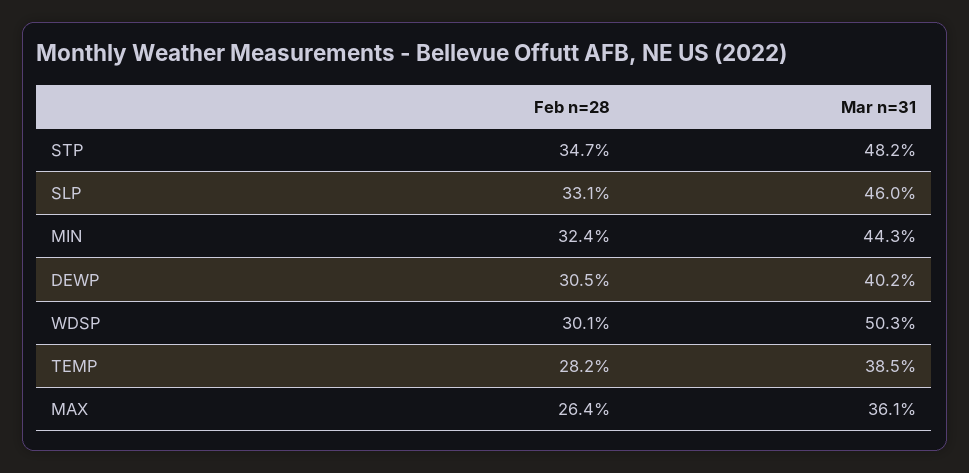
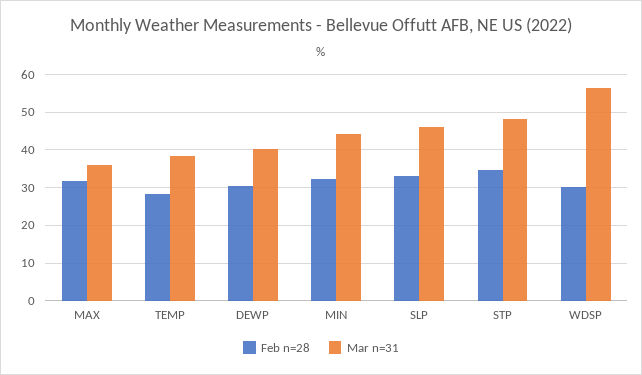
Mar n=31, WDSP: 50.3 -> 56
Feb n=28, MAX: 26.4 -> 32

